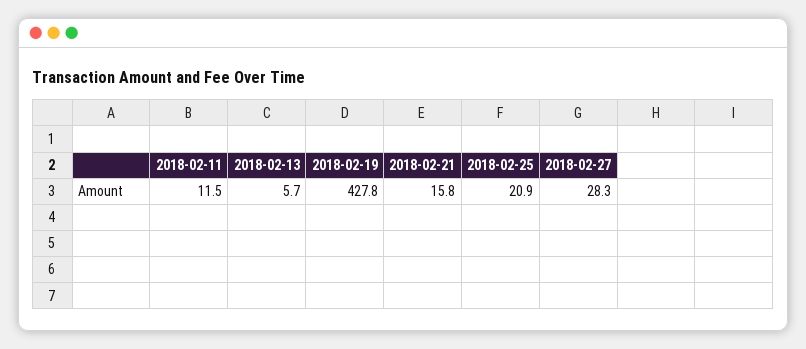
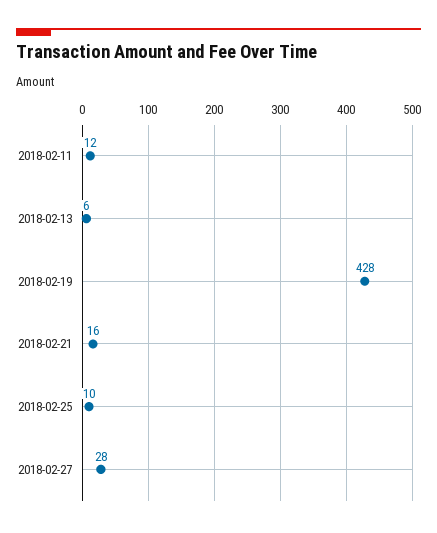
2018-02-25: 20.9 -> 10

